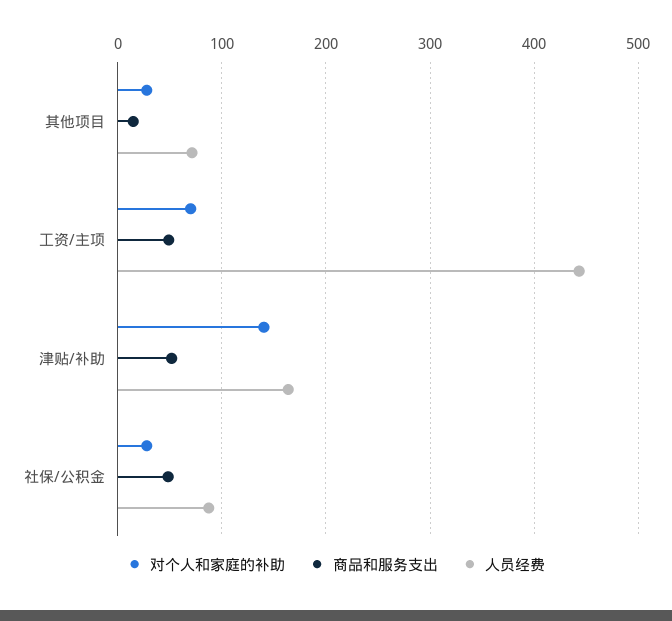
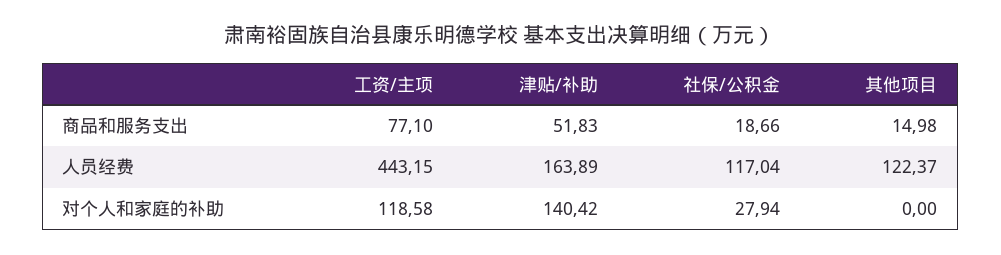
对个人和家庭的补助, 其他项目: 30 -> 0
人员经费, 其他项目: 70 -> 122.37
对个人和家庭的补助, 工资/主项: 70 -> 118.58
商品和服务支出, 工资/主项: 50 -> 77.1
商品和服务支出, 社保/公积金: 50 -> 18.66
人员经费, 社保/公积金: 90 -> 117.04

